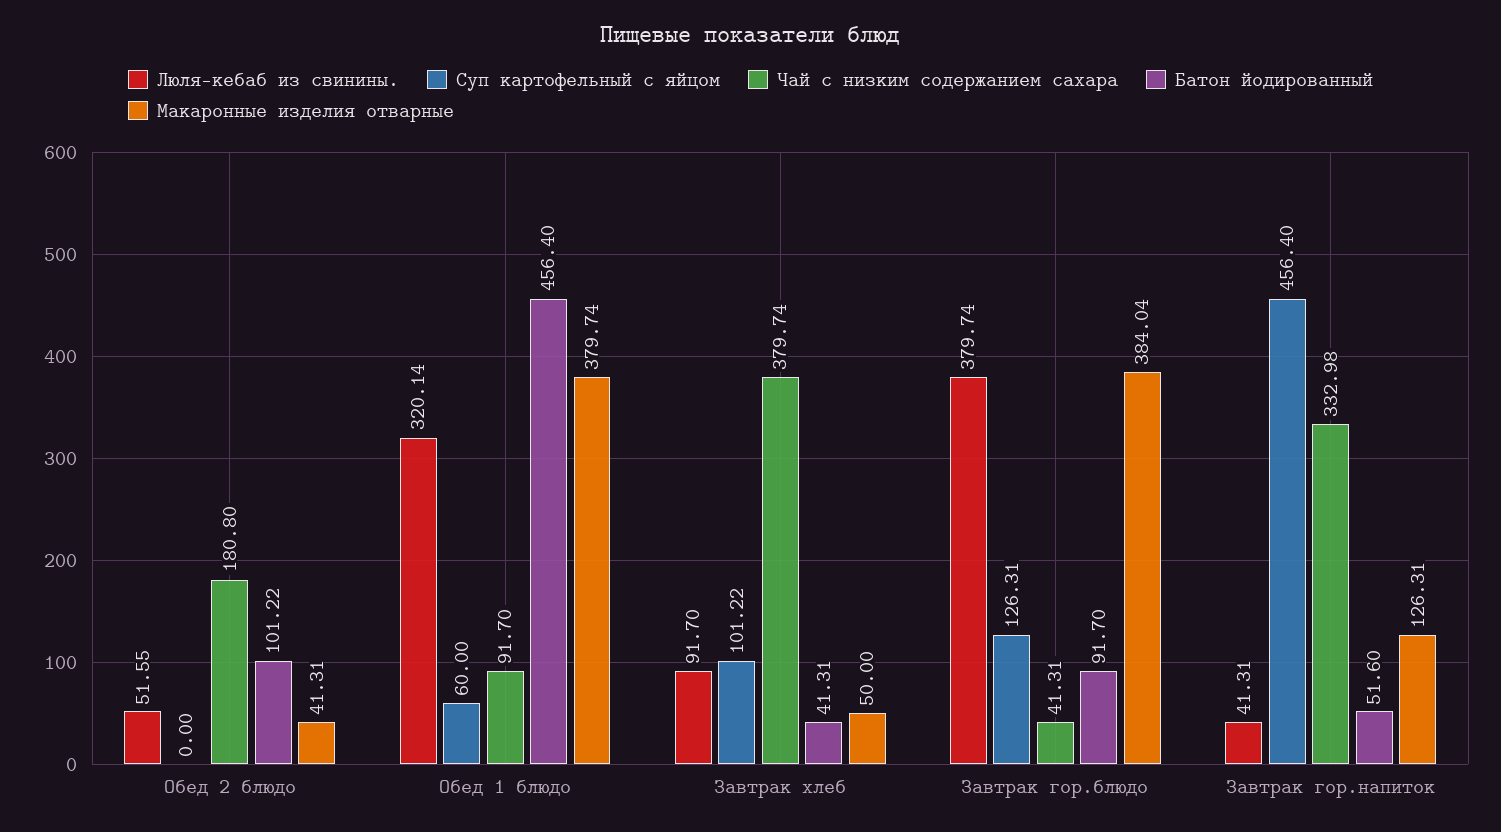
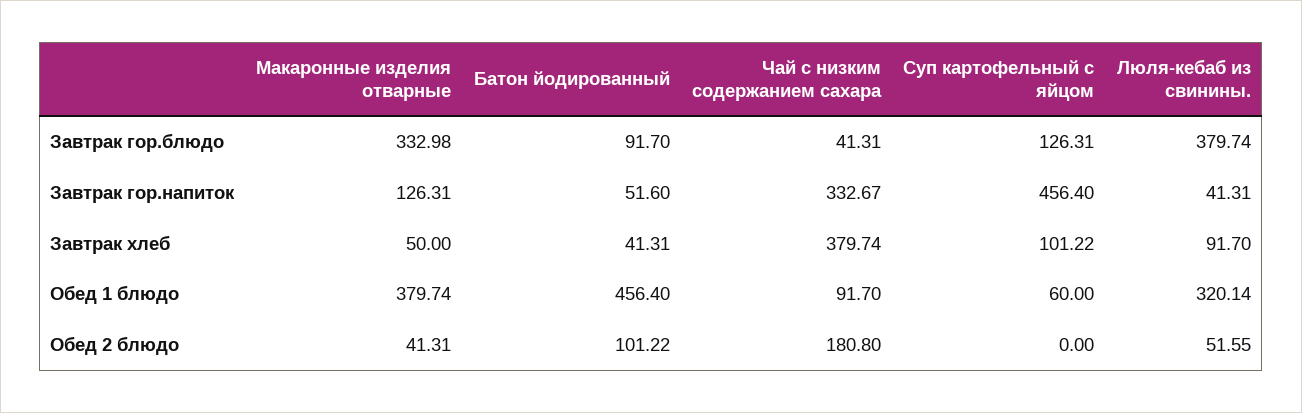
Макаронные изделия отварные, Завтрак гор.блюдо: 384.04 -> 332.98
Чай с низким содержанием сахара, Завтрак гор.напиток: 332.98 -> 332.67

